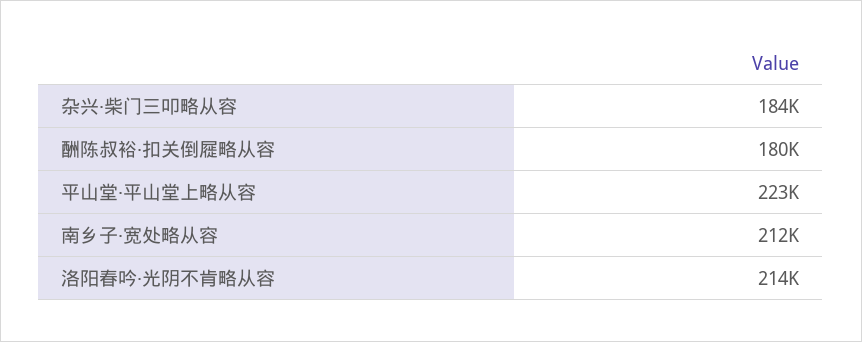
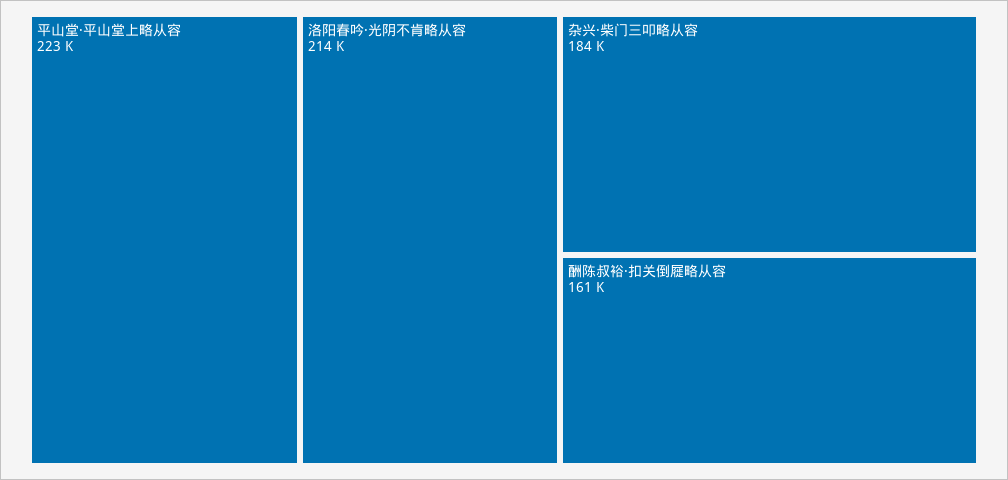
酬陈叔裕·扣关倒屣略从容: 180000 -> 161000
南乡子·宽处略从容: 212000 -> none

